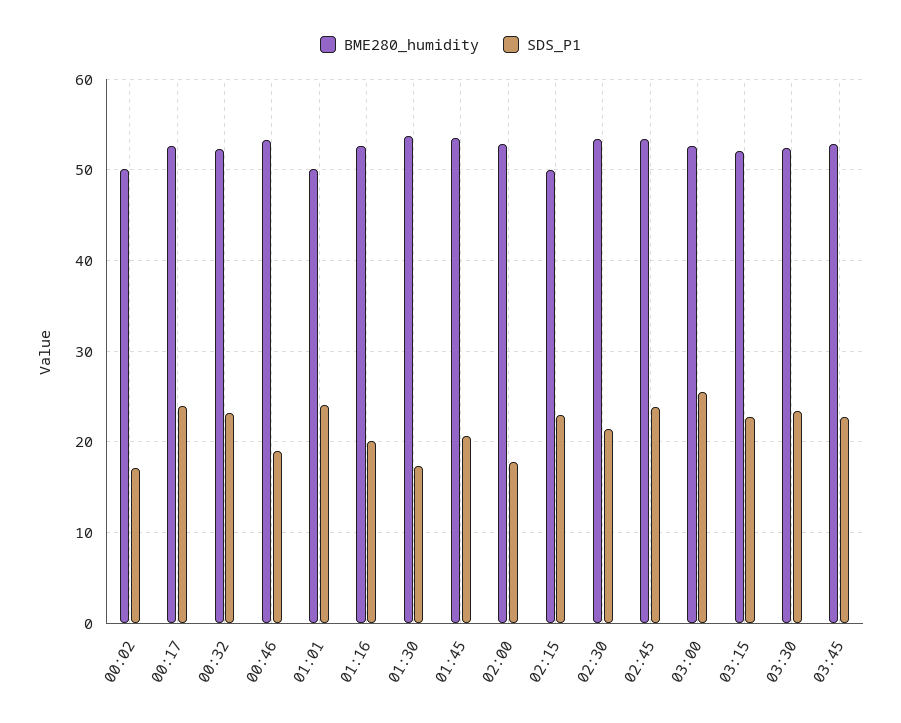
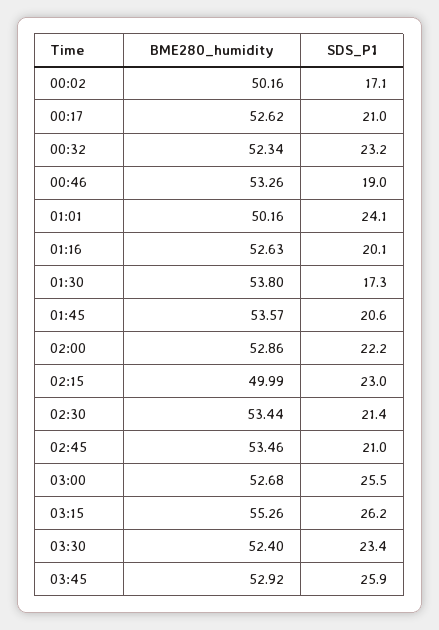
SDS_P1, 00:17: 24 -> 21
SDS_P1, 02:00: 18 -> 22.2
SDS_P1, 02:45: 24 -> 21
BME280_humidity, 03:15: 52 -> 55.26
SDS_P1, 03:15: 23 -> 26.2
SDS_P1, 03:45: 23 -> 25.9

